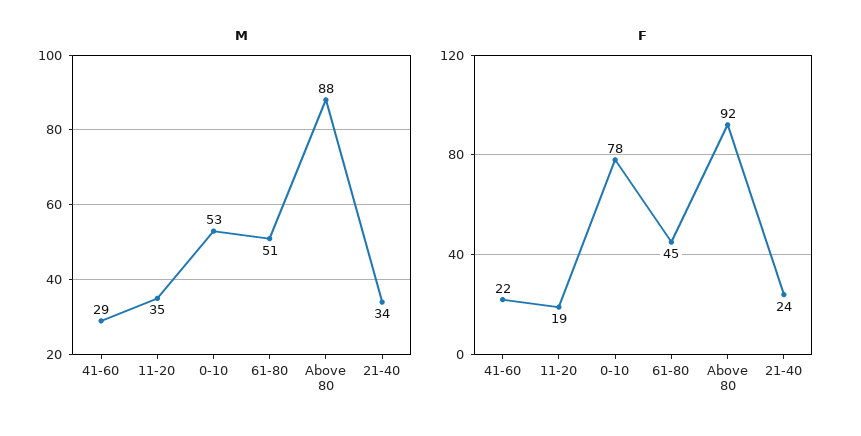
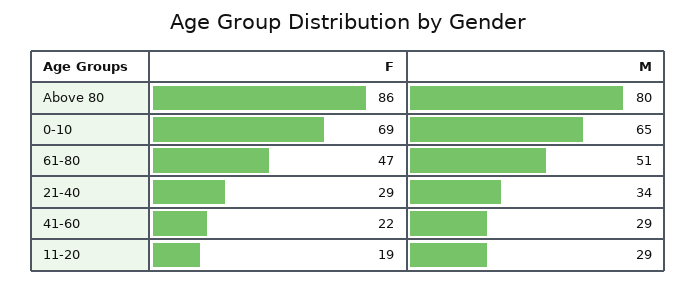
M, 11-20: 35 -> 29
M, 0-10: 53 -> 65
M, Above 80: 88 -> 80
F, 0-10: 78 -> 69
F, 61-80: 45 -> 47
F, Above 80: 92 -> 86
F, 21-40: 24 -> 29

